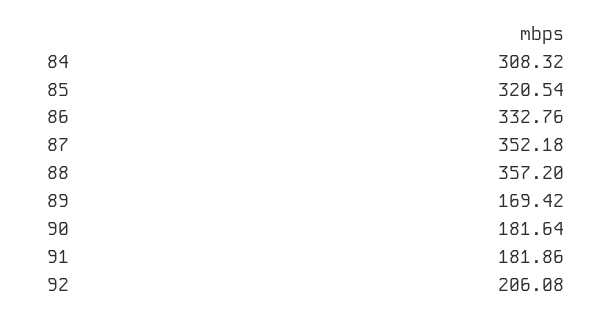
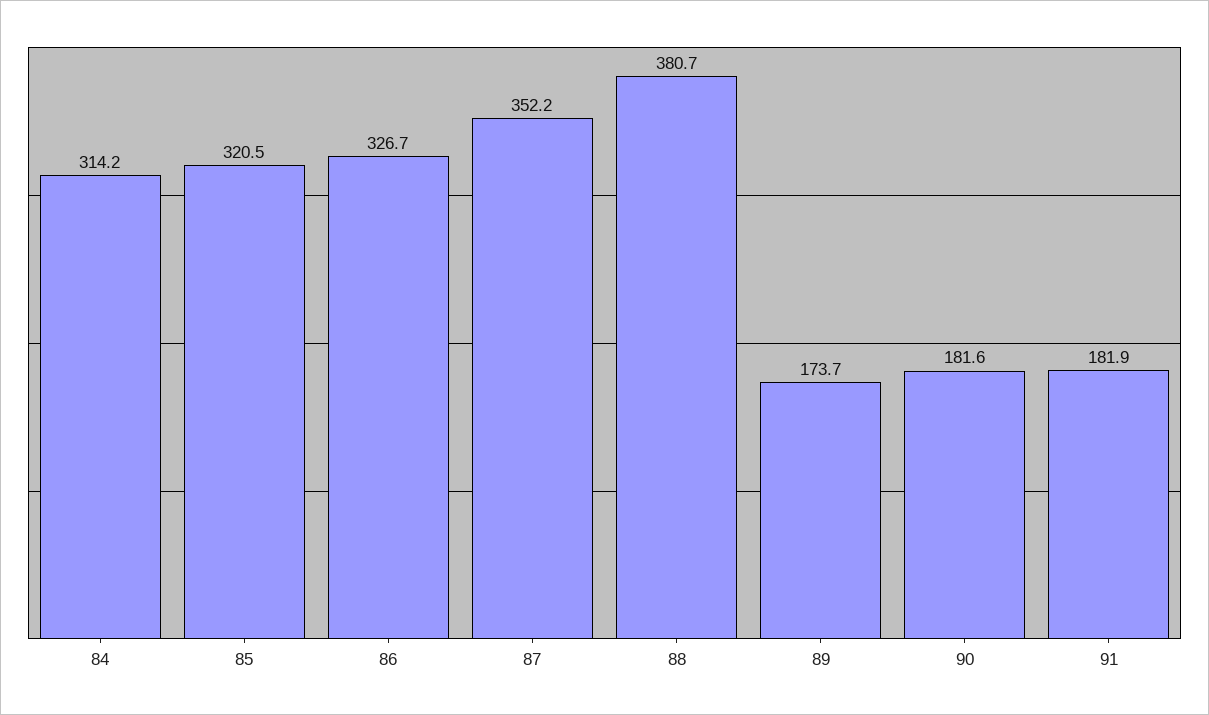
84: 308.32 -> 314.2
86: 332.76 -> 326.7
88: 357.2 -> 380.7
89: 169.42 -> 173.7
92: 206.08 -> none

